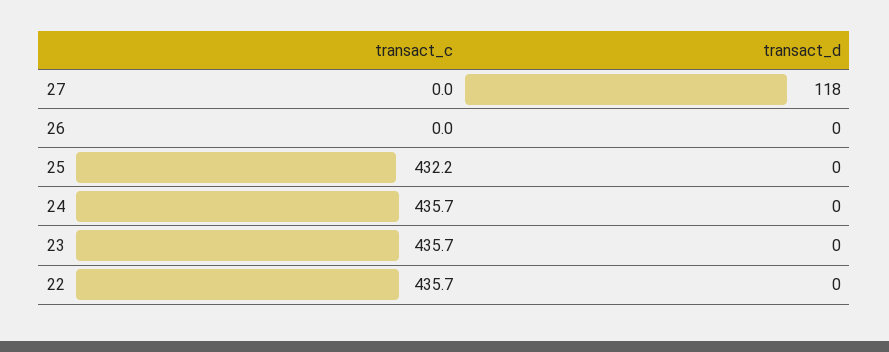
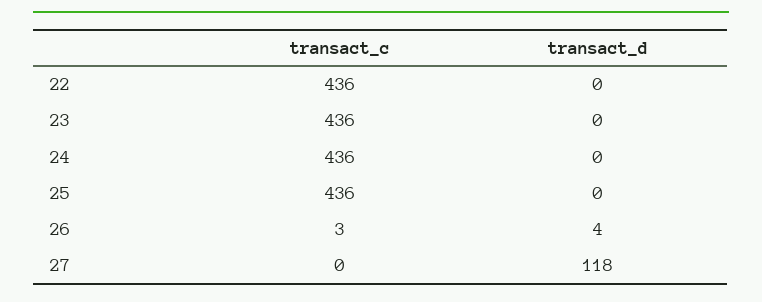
transact_c, 26: 0 -> 3
transact_d, 26: 0 -> 4
transact_c, 25: 432.2 -> 436

